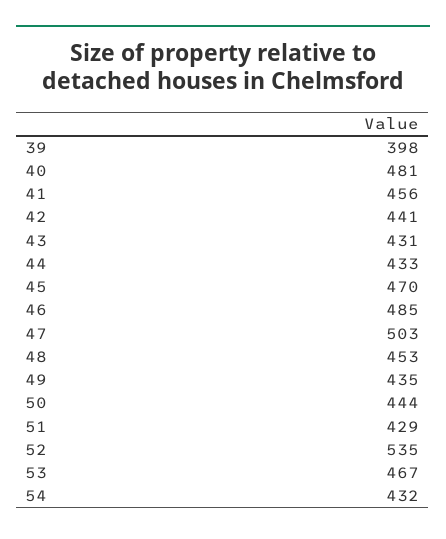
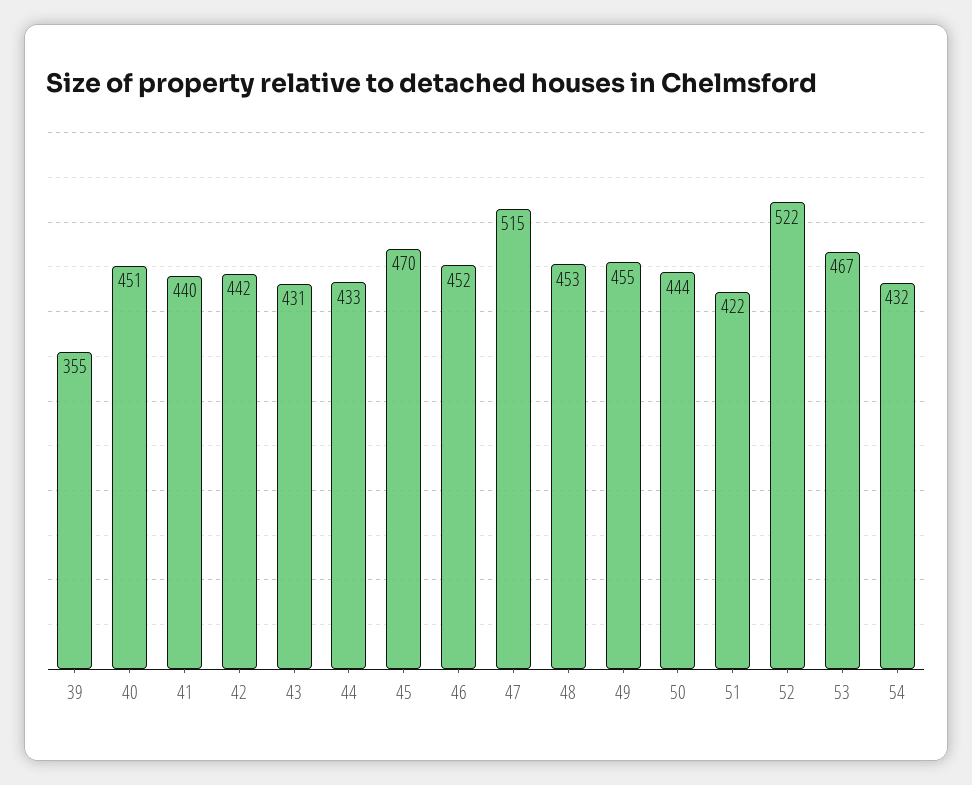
39: 398 -> 355
40: 481 -> 451
41: 456 -> 440
42: 441 -> 442
46: 485 -> 452
47: 503 -> 515
49: 435 -> 455
51: 429 -> 422
52: 535 -> 522

